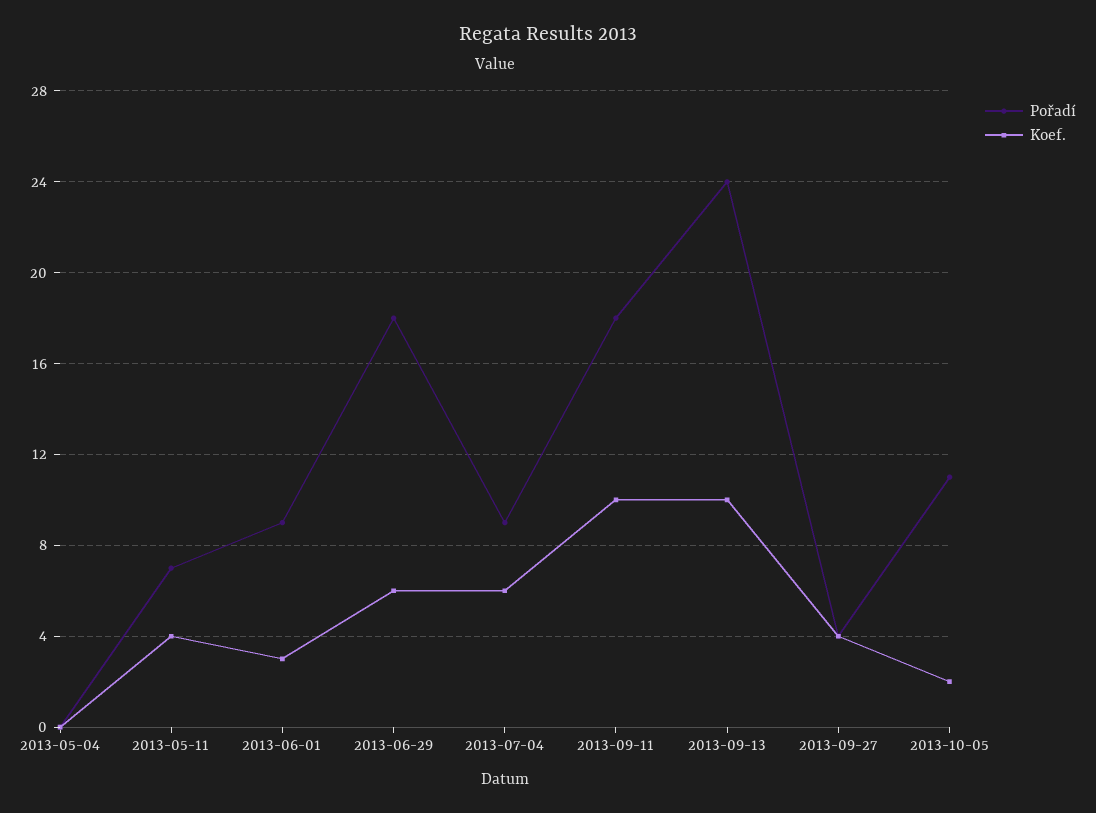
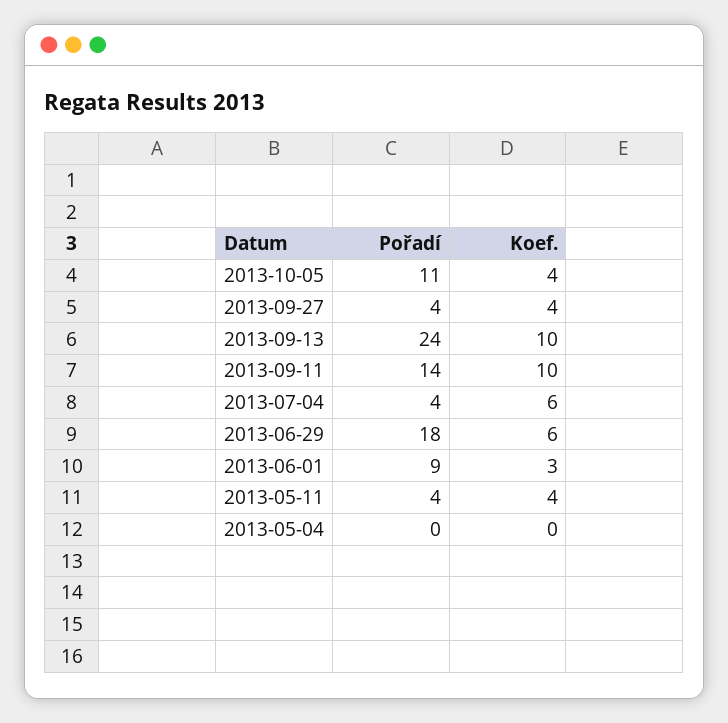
Pořadí, 2013-05-11: 7 -> 4
Pořadí, 2013-07-04: 9 -> 4
Pořadí, 2013-09-11: 18 -> 14
Koef., 2013-10-05: 2 -> 4

